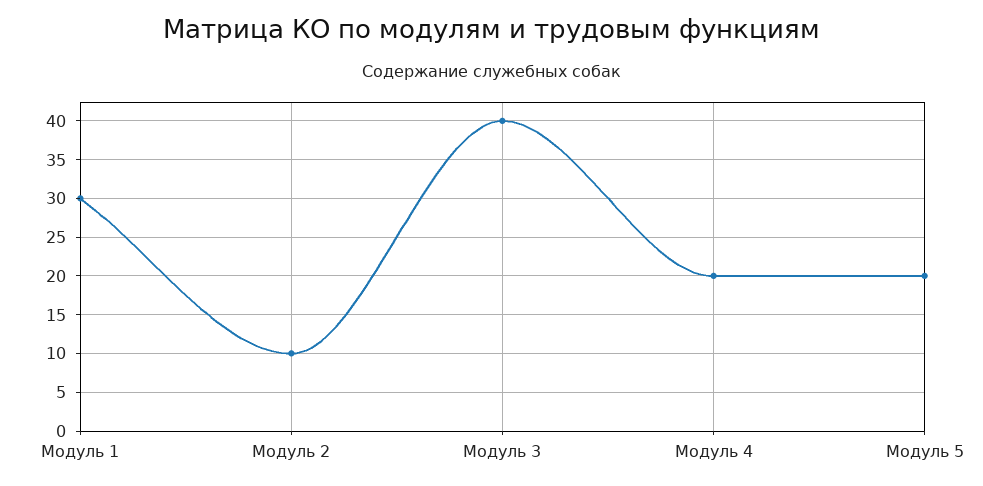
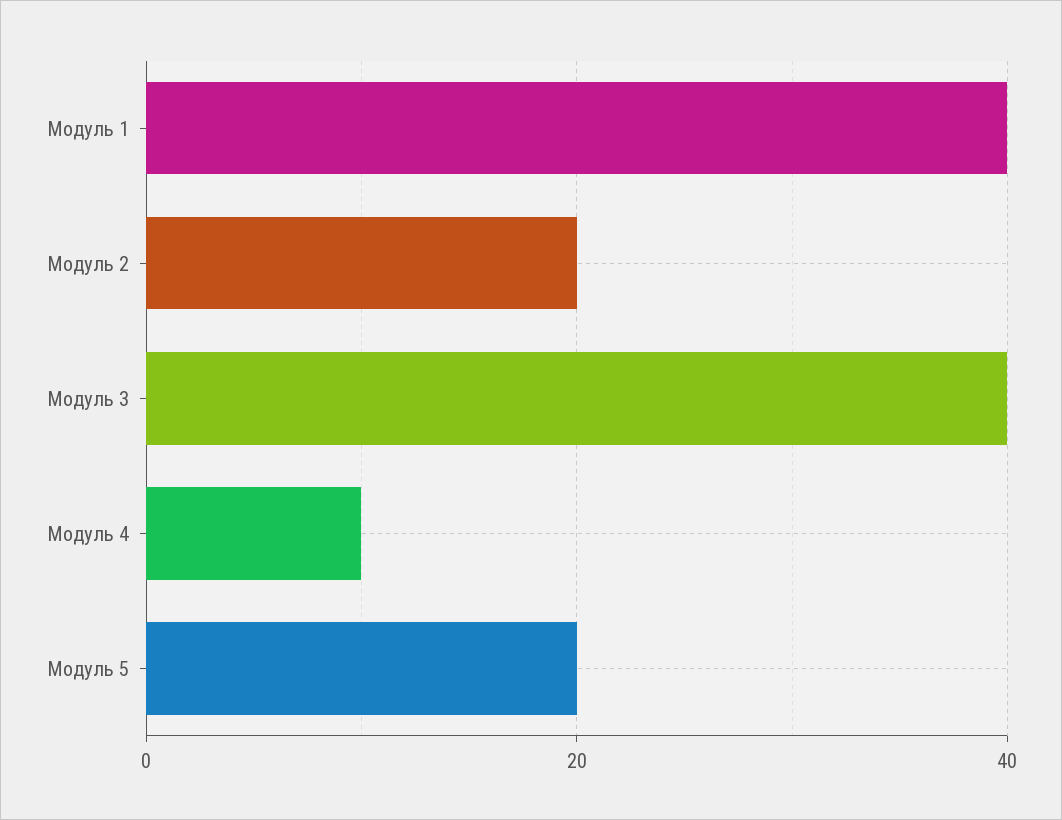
Модуль 1: 30 -> 40
Модуль 2: 10 -> 20
Модуль 4: 20 -> 10

